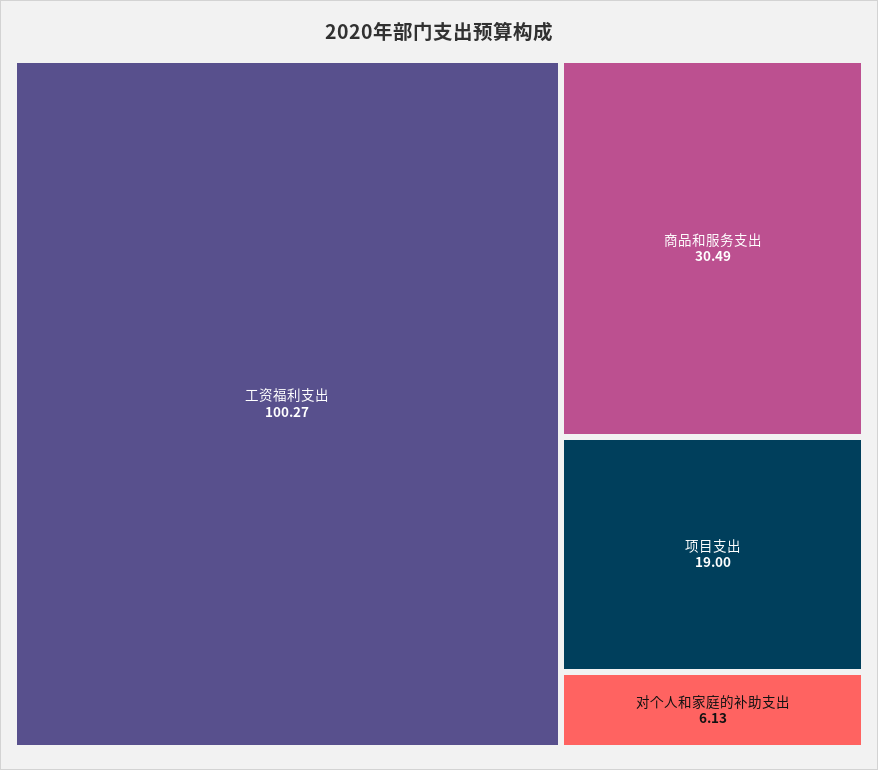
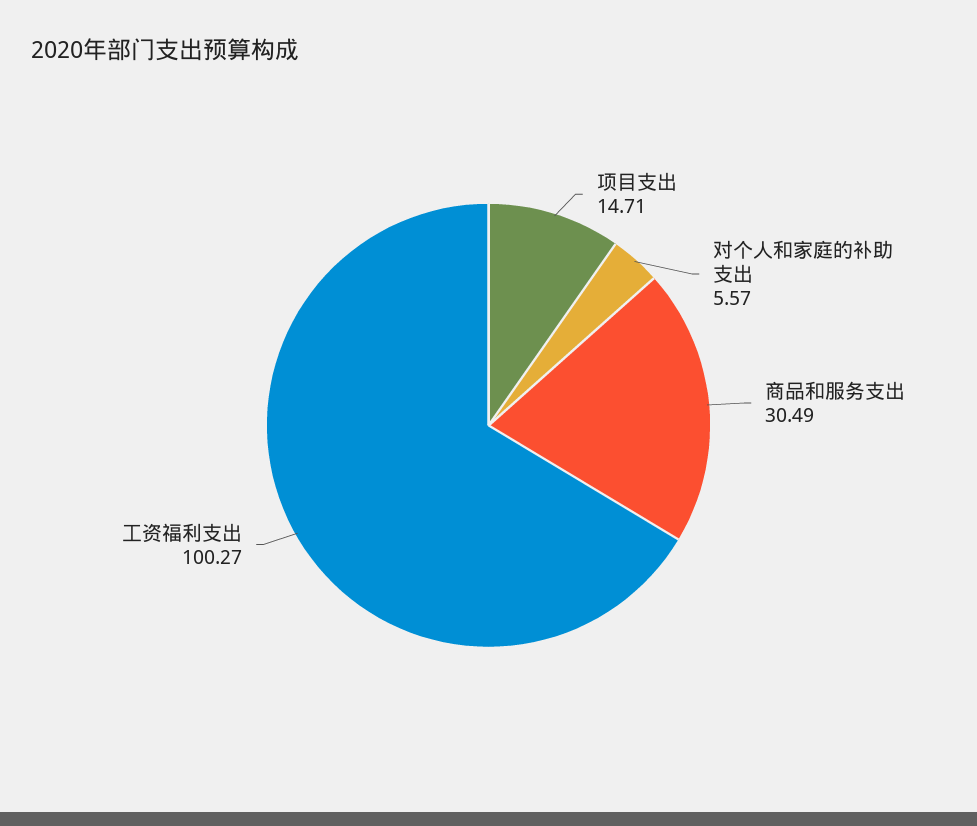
项目支出: 19 -> 14.71
对个人和家庭的补助支出: 6.13 -> 5.57

